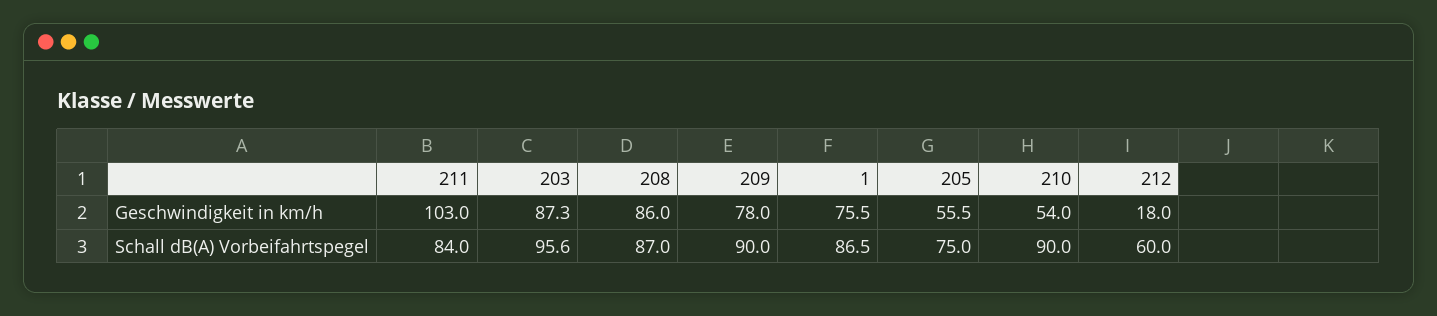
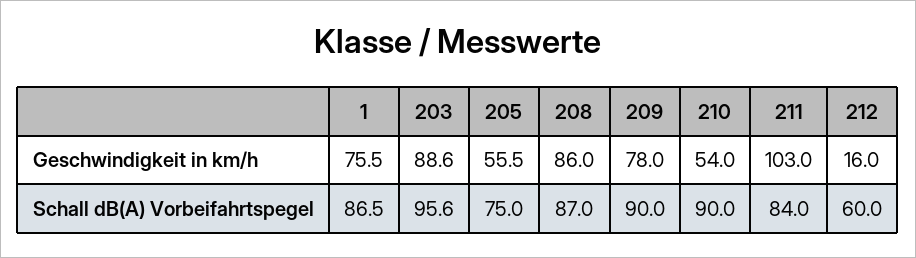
203, Geschwindigkeit in km/h: 87.3 -> 88.6
212, Geschwindigkeit in km/h: 18 -> 16

